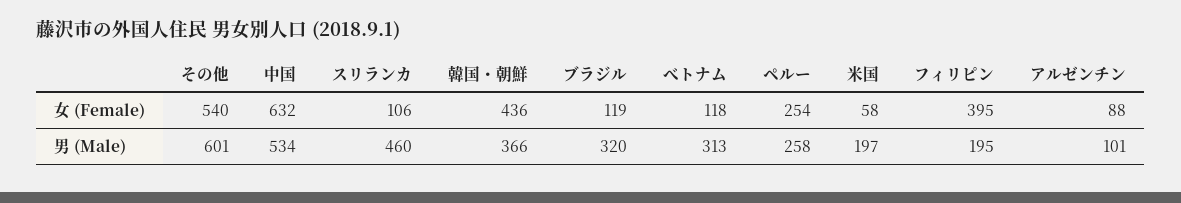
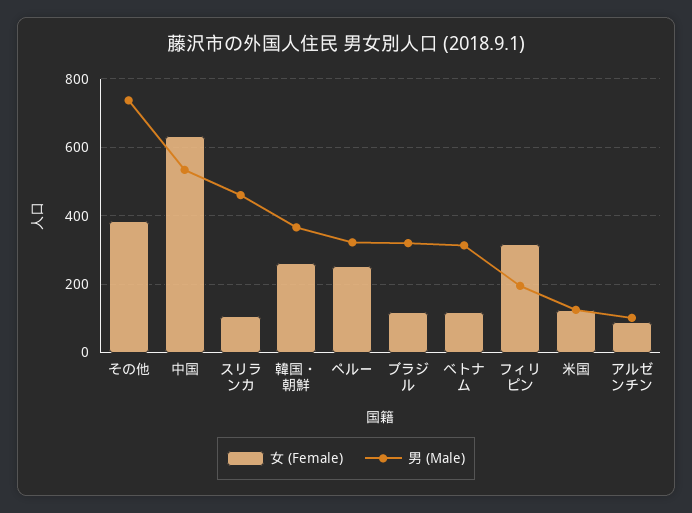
女 (Female), その他: 540 -> 380
女 (Female), 韓国・朝鮮: 436 -> 260
女 (Female), 米国: 58 -> 120
女 (Female), フィリピン: 395 -> 320
男 (Male), その他: 601 -> 740
男 (Male), ペルー: 258 -> 320
男 (Male), 米国: 197 -> 120

